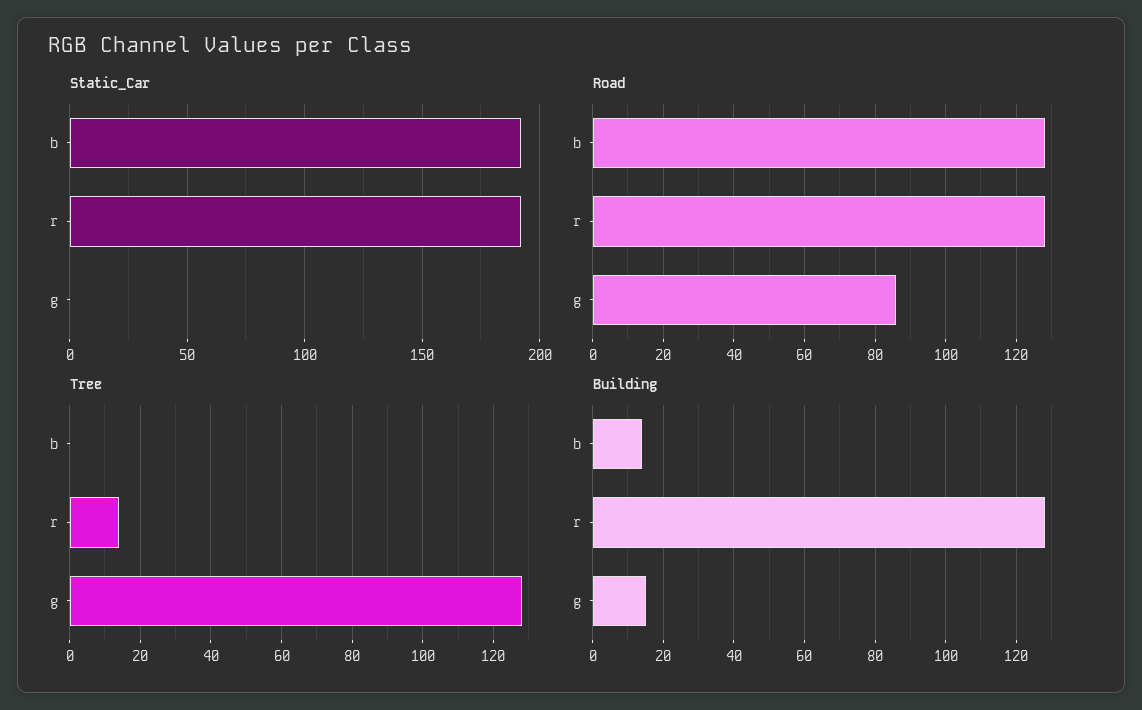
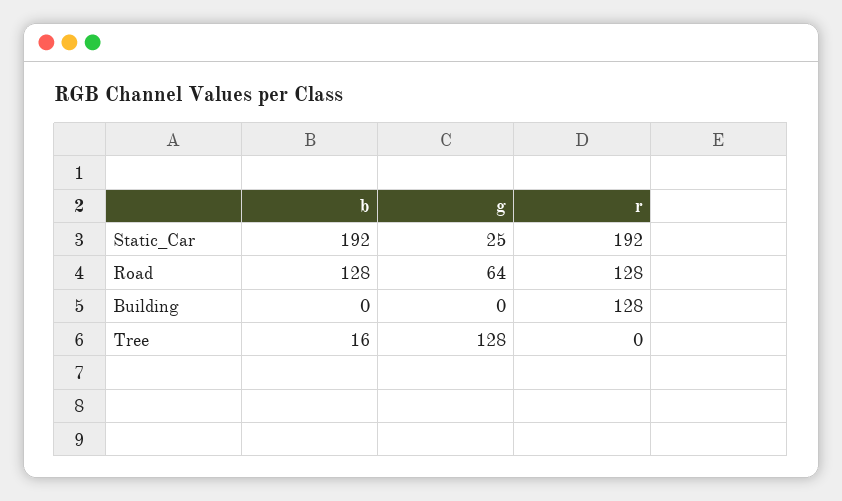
Static_Car, g: 0 -> 25
Road, g: 85 -> 64
Tree, b: 0 -> 16
Tree, r: 15 -> 0
Building, b: 15 -> 0
Building, g: 15 -> 0

